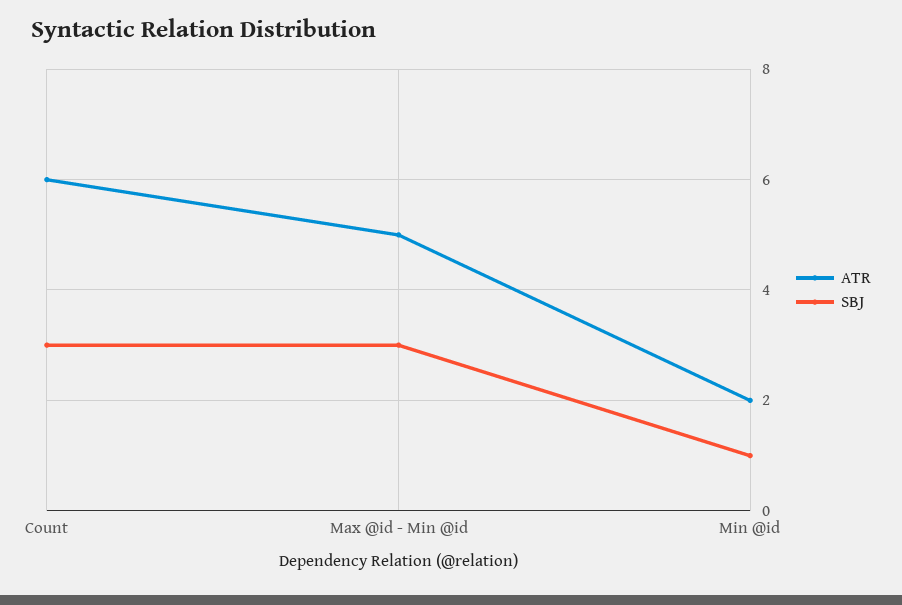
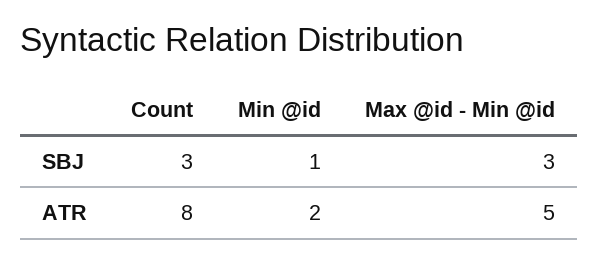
ATR, Count: 6 -> 8

